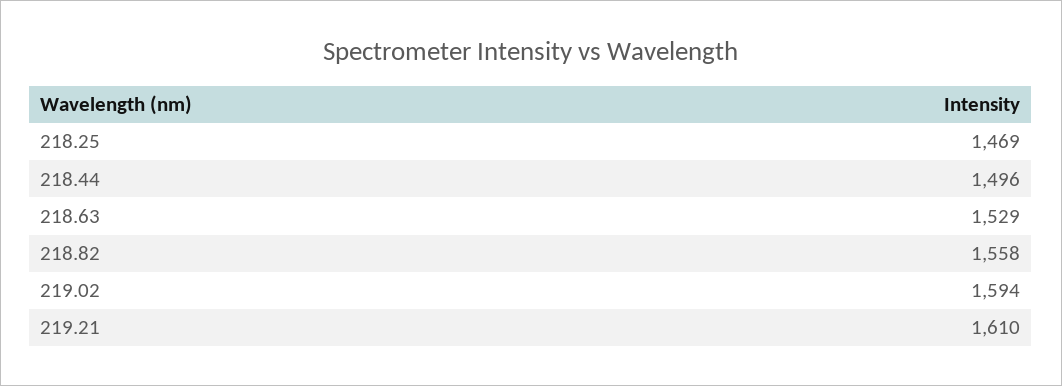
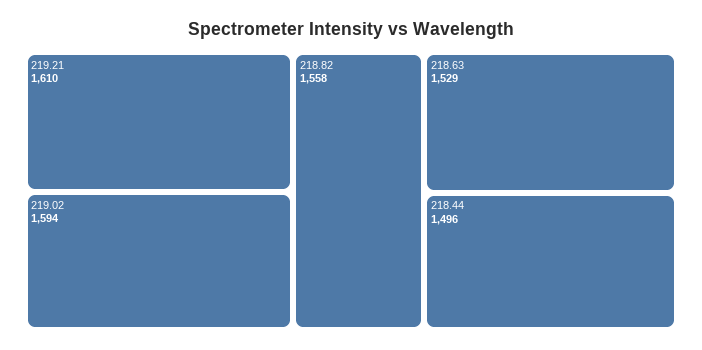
218.25: 1469 -> none

